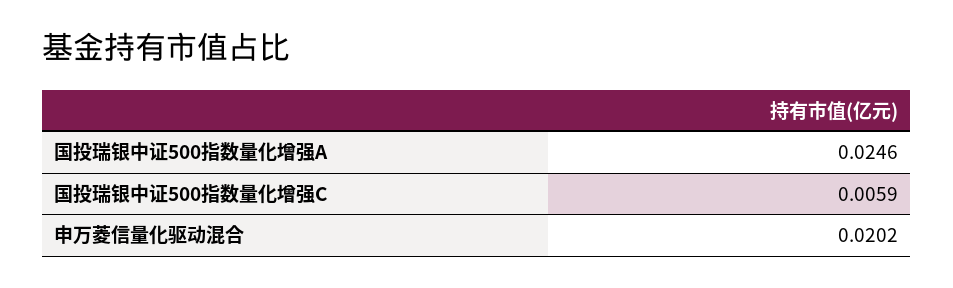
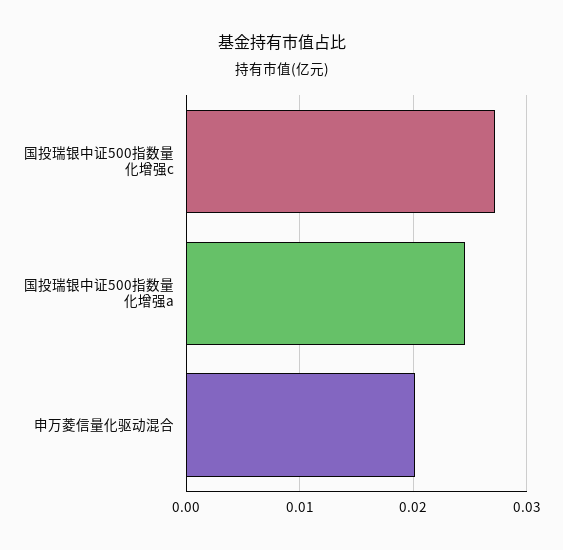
国投瑞银中证500指数量化增强C: 0.0059 -> 0.027

